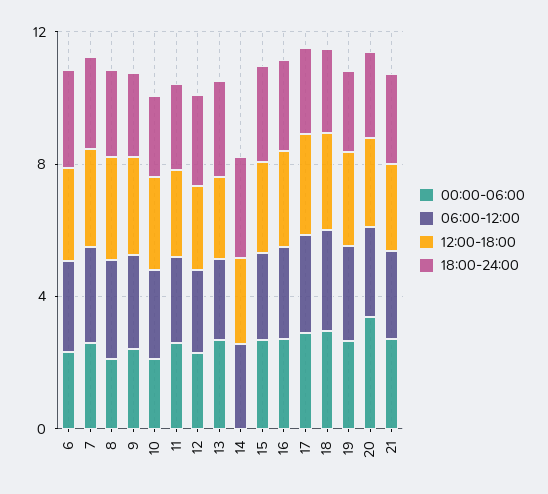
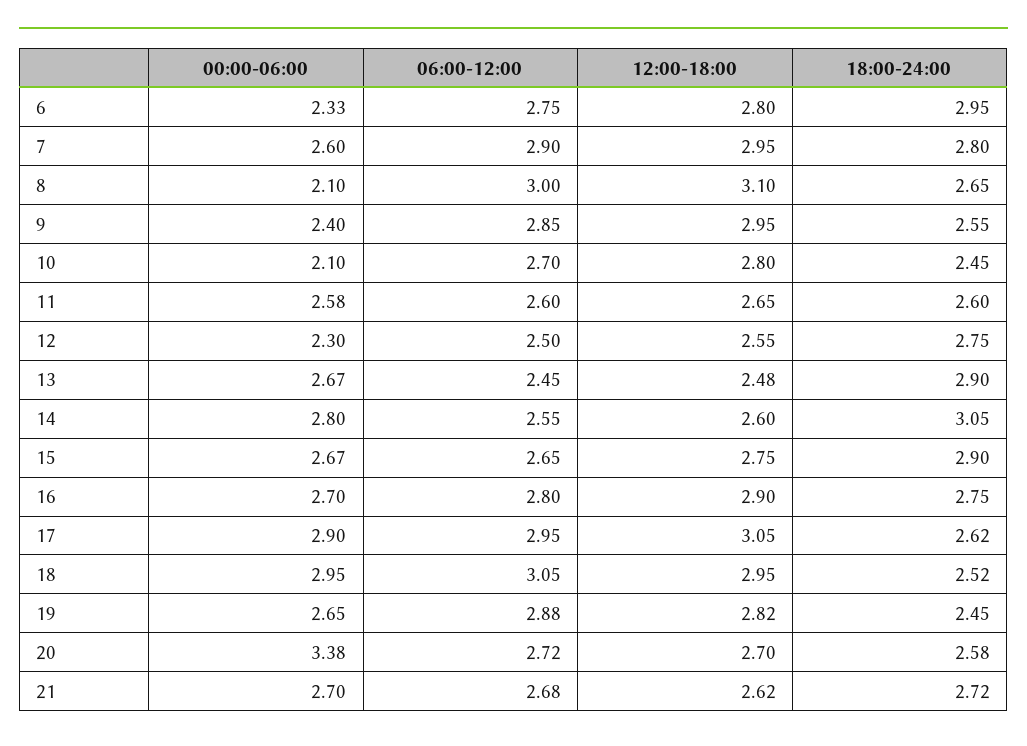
00:00-06:00, 14: 0 -> 2.8

